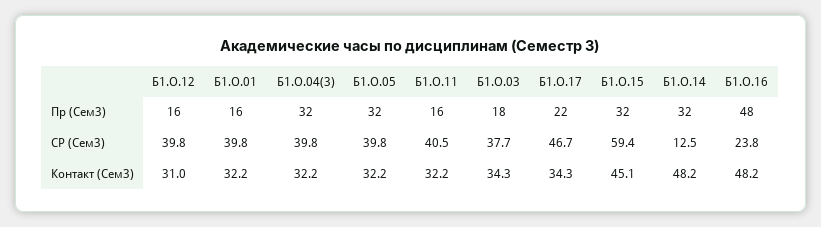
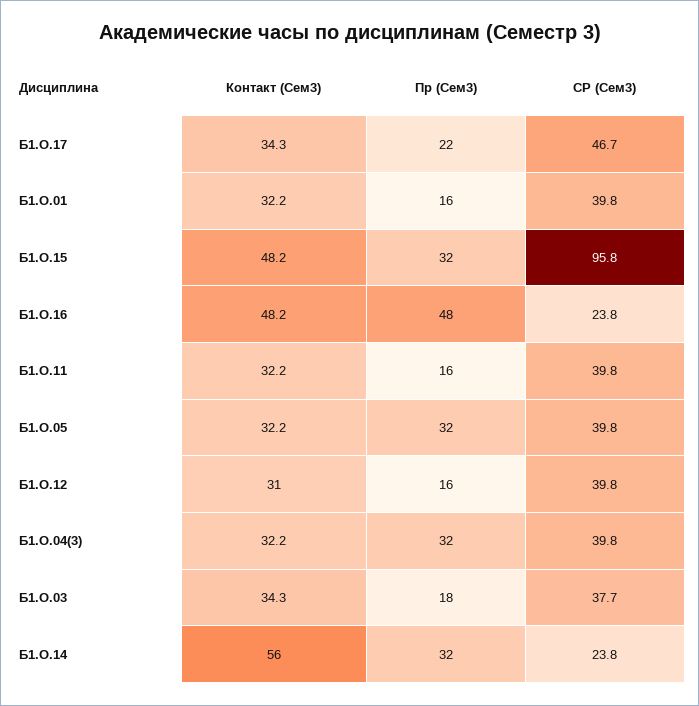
Б1.О.11, СР (Сем3): 40.5 -> 39.8
Б1.О.15, СР (Сем3): 59.4 -> 95.8
Б1.О.14, СР (Сем3): 12.5 -> 23.8
Б1.О.15, Контакт (Сем3): 45.1 -> 48.2
Б1.О.14, Контакт (Сем3): 48.2 -> 56

